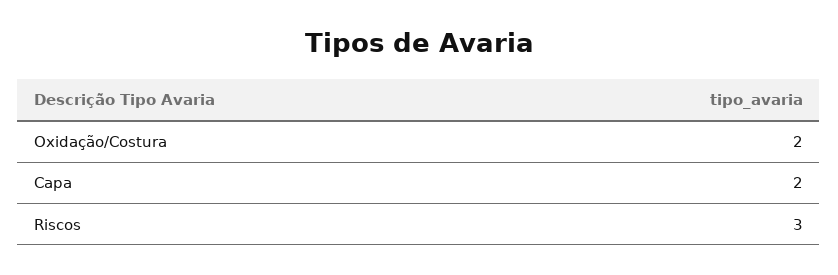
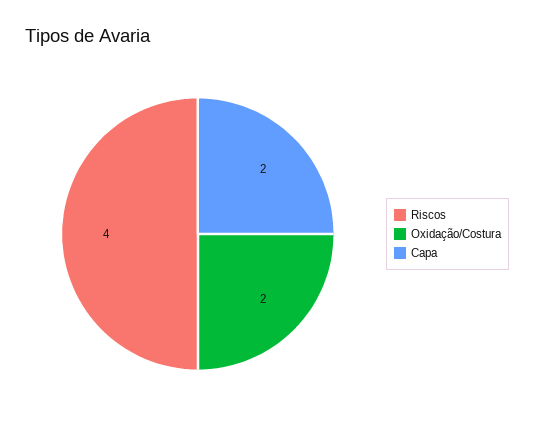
Riscos: 3 -> 4

